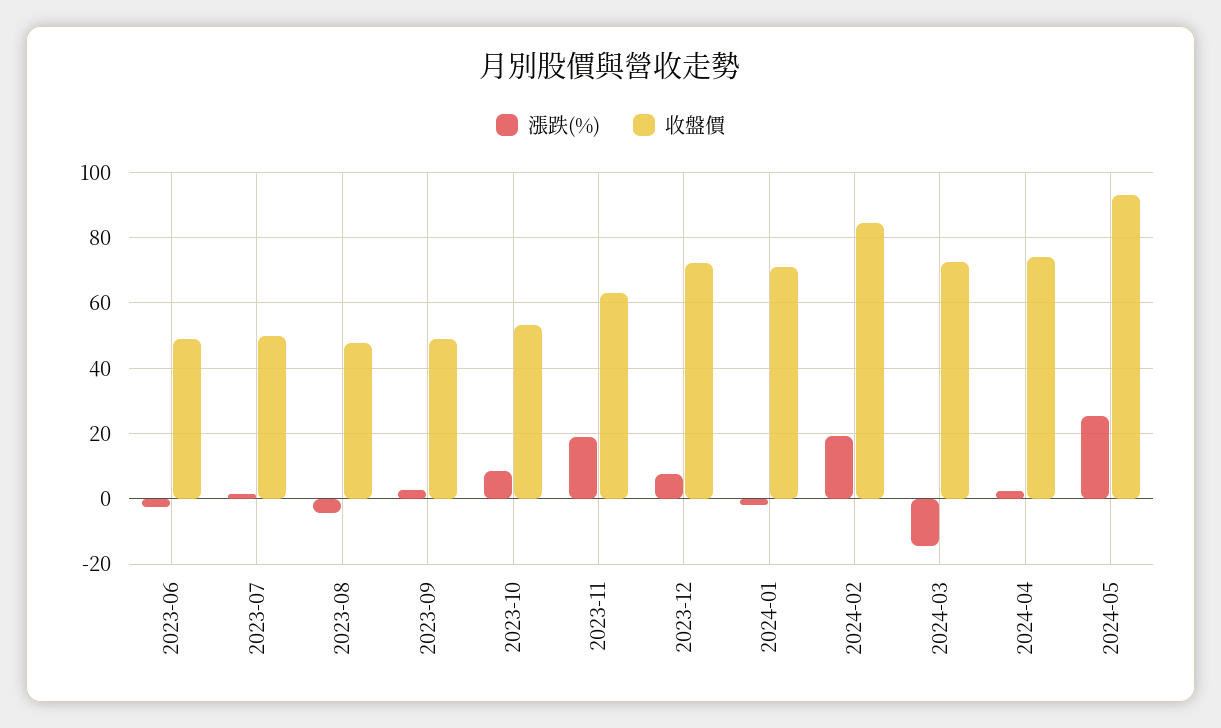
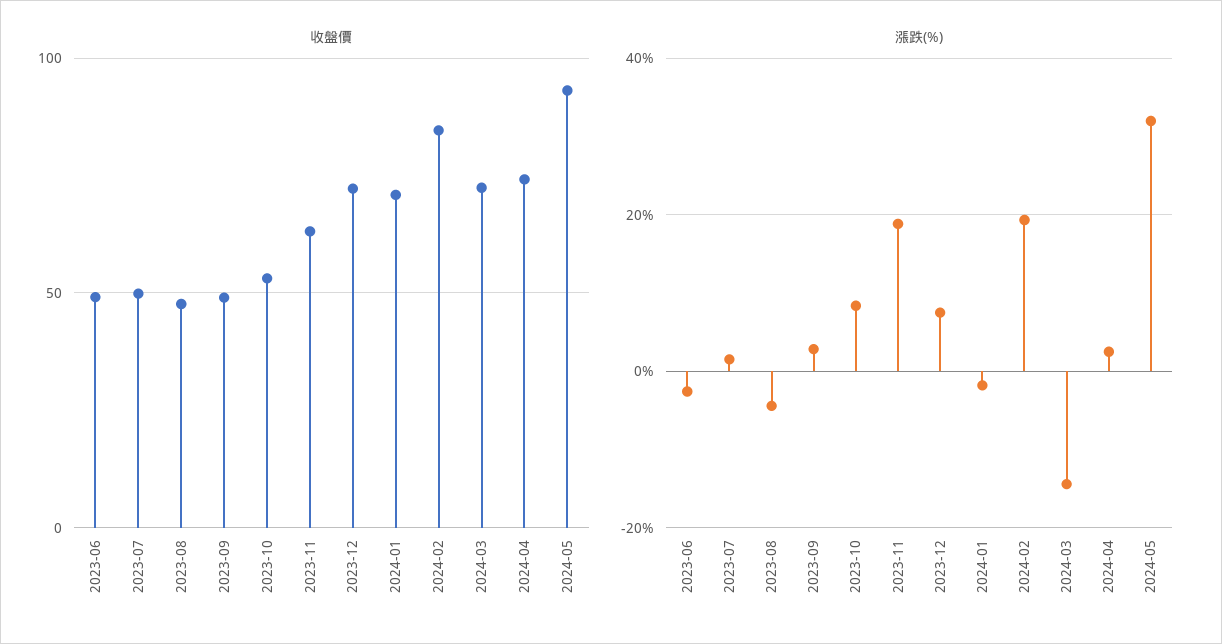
漲跌(%), 2024-05: 26 -> 32

